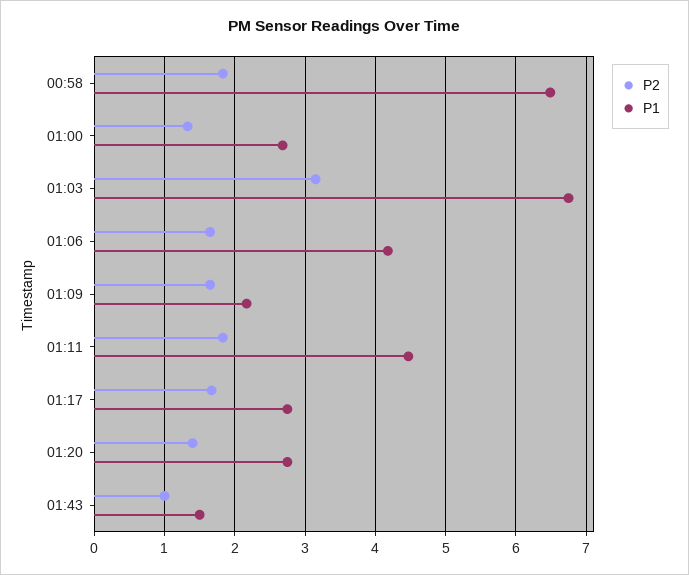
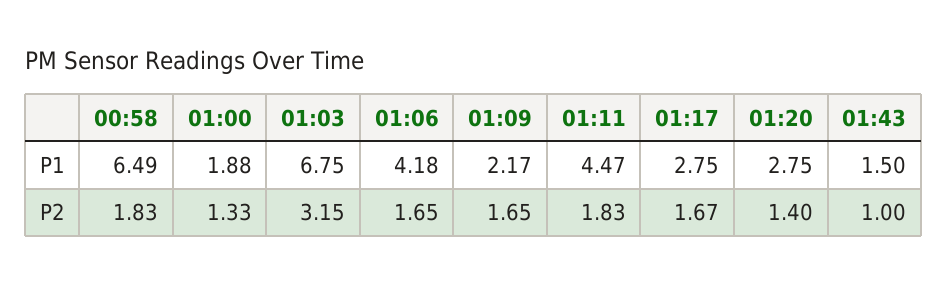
P1, 01:00: 2.7 -> 1.88

